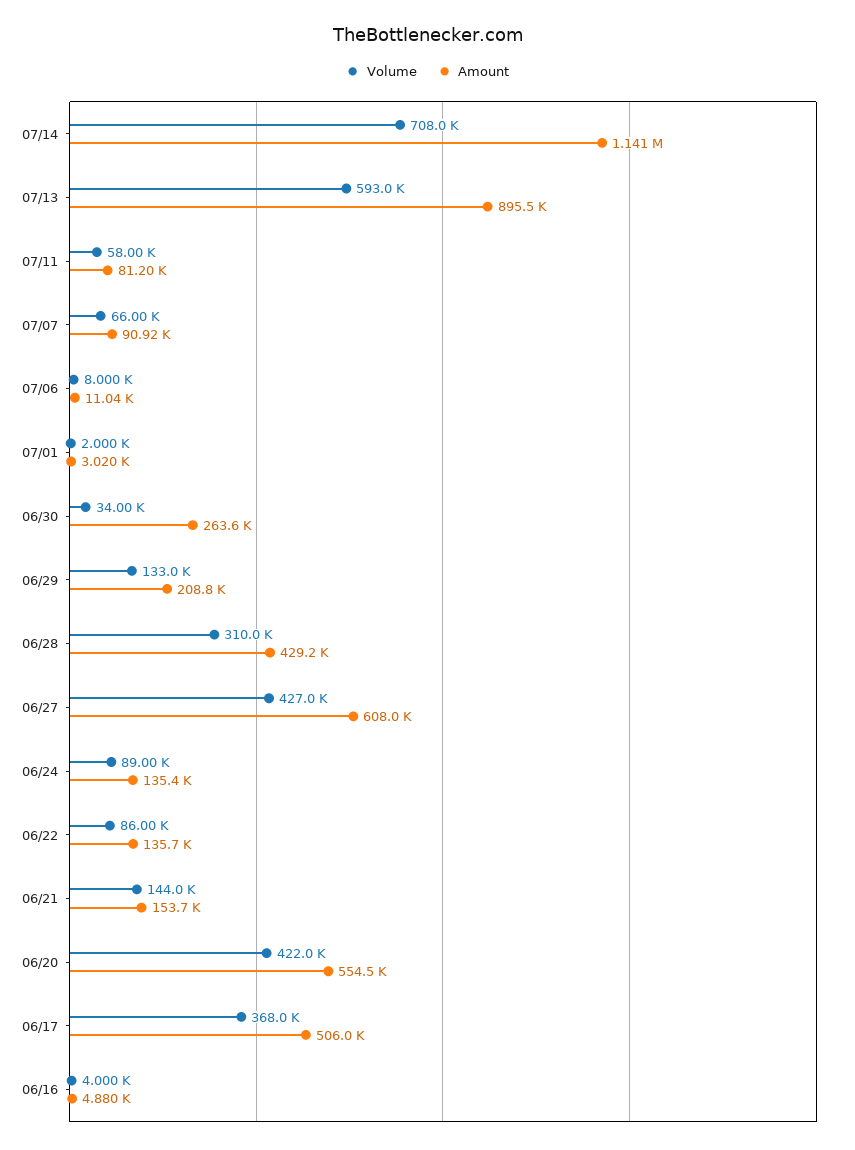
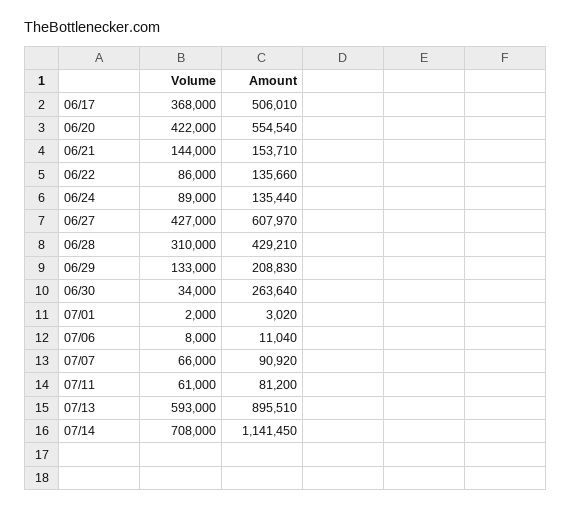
Volume, 07/11: 58000 -> 61000
Volume, 06/16: 4000 -> none
Amount, 06/16: 4880 -> none

